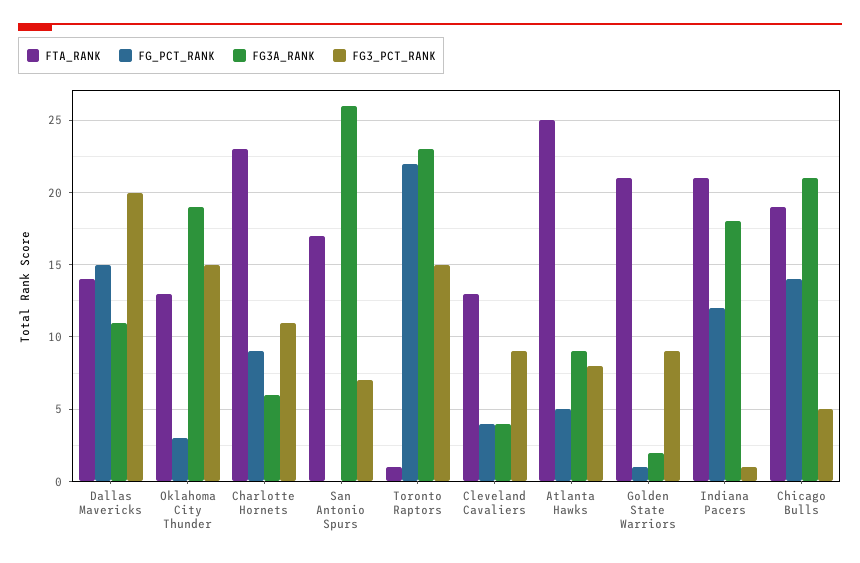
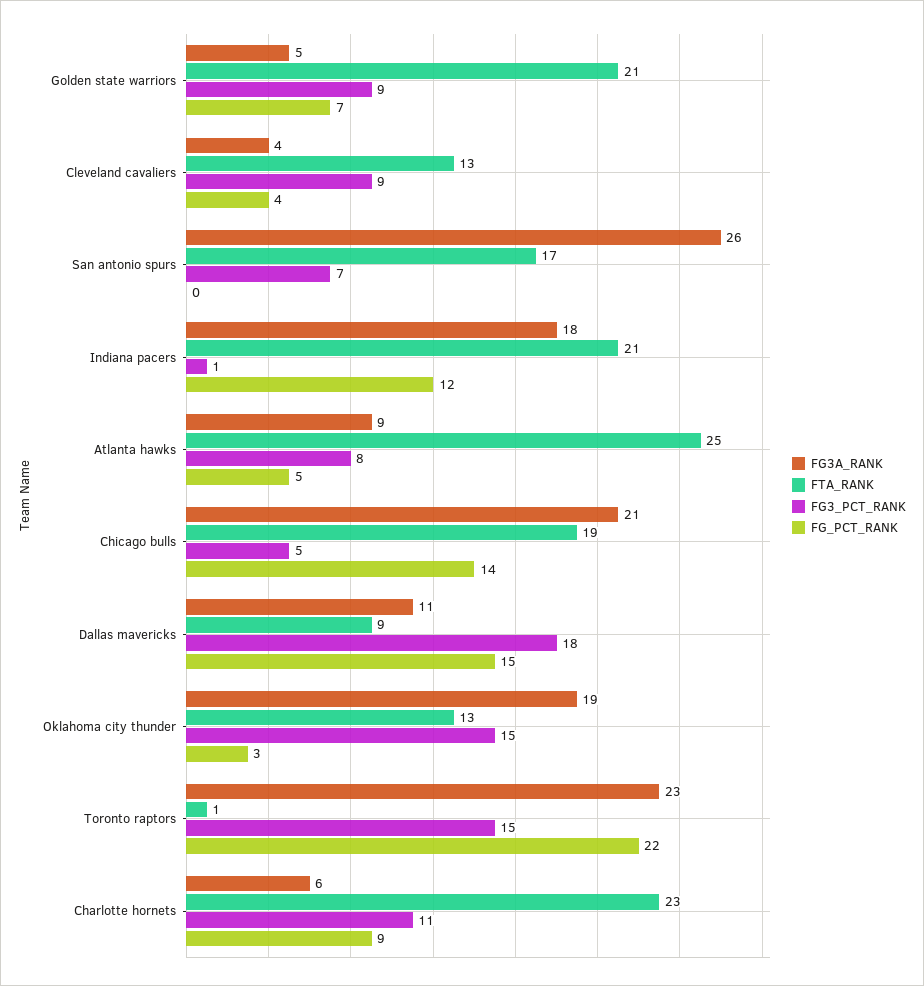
FTA_RANK, Dallas Mavericks: 14 -> 9
FG3_PCT_RANK, Dallas Mavericks: 20 -> 18
FG_PCT_RANK, Golden State Warriors: 1 -> 7
FG3A_RANK, Golden State Warriors: 2 -> 5

